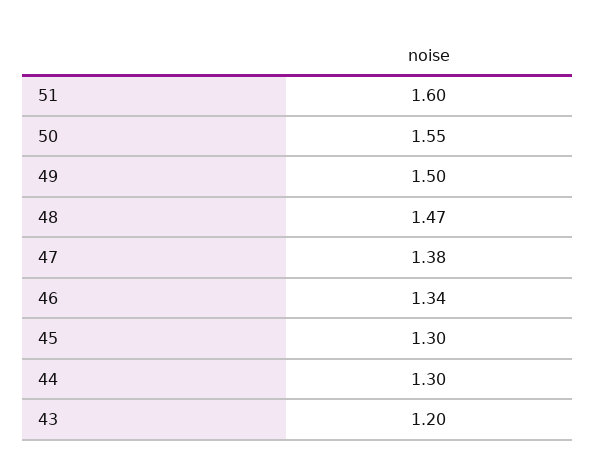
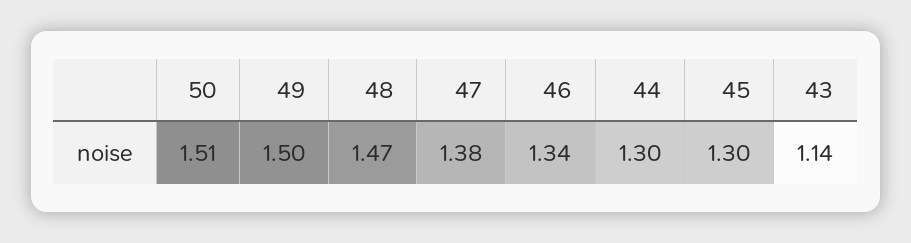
51: 1.6 -> none
50: 1.55 -> 1.51
43: 1.2 -> 1.14

